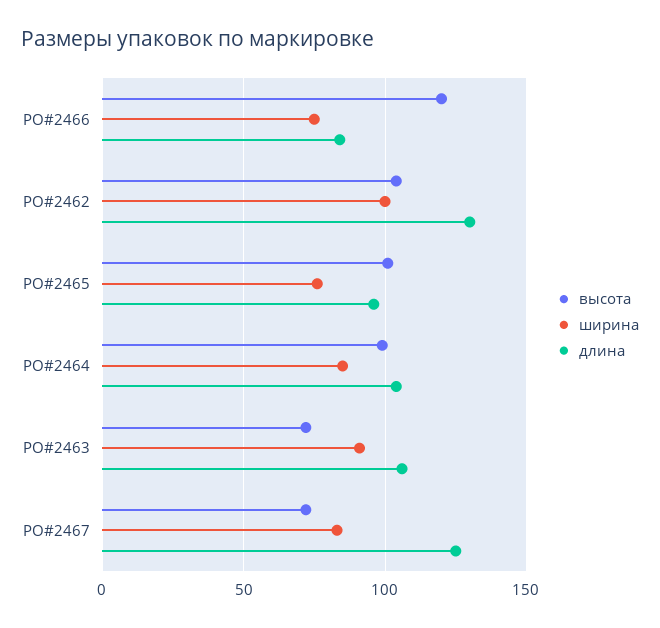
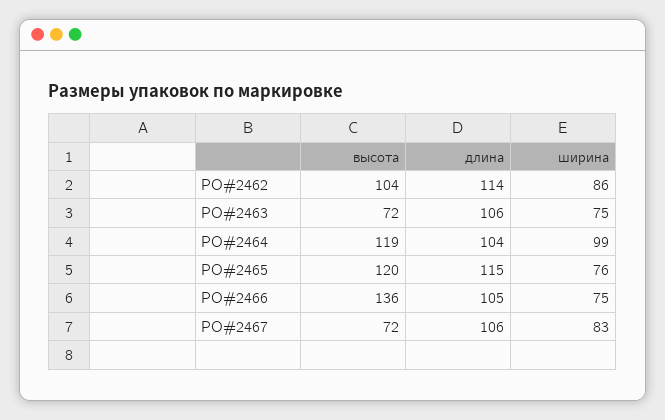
высота, PO#2466: 120 -> 136
длина, PO#2466: 85 -> 105
ширина, PO#2462: 100 -> 86
длина, PO#2462: 130 -> 114
высота, PO#2465: 100 -> 120
длина, PO#2465: 95 -> 115
высота, PO#2464: 100 -> 119
ширина, PO#2464: 85 -> 99
ширина, PO#2463: 90 -> 75
длина, PO#2467: 125 -> 106

